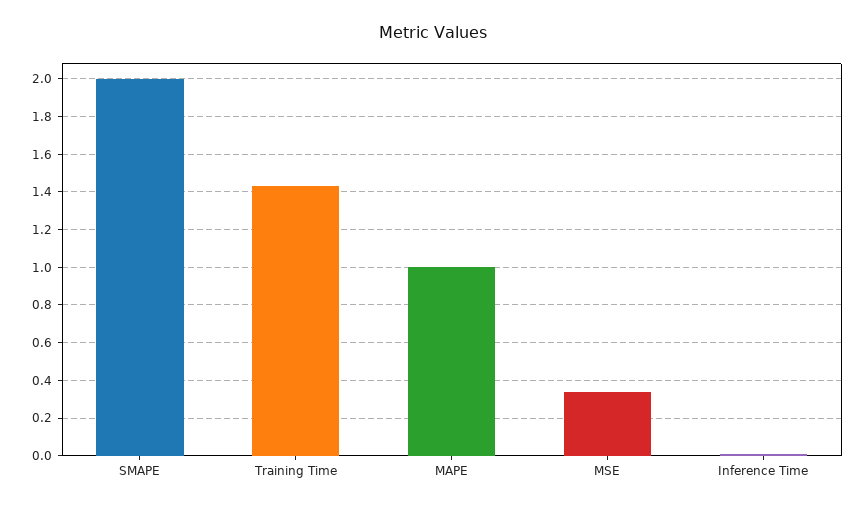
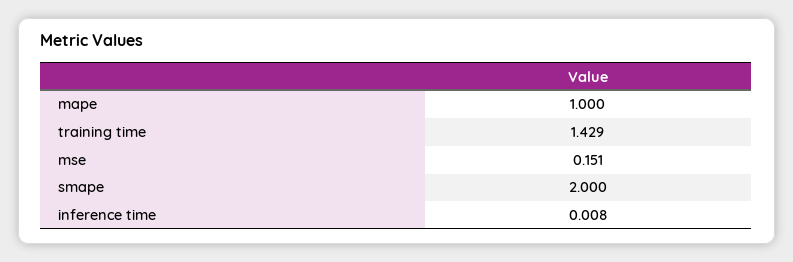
MSE: 0.35 -> 0.151

